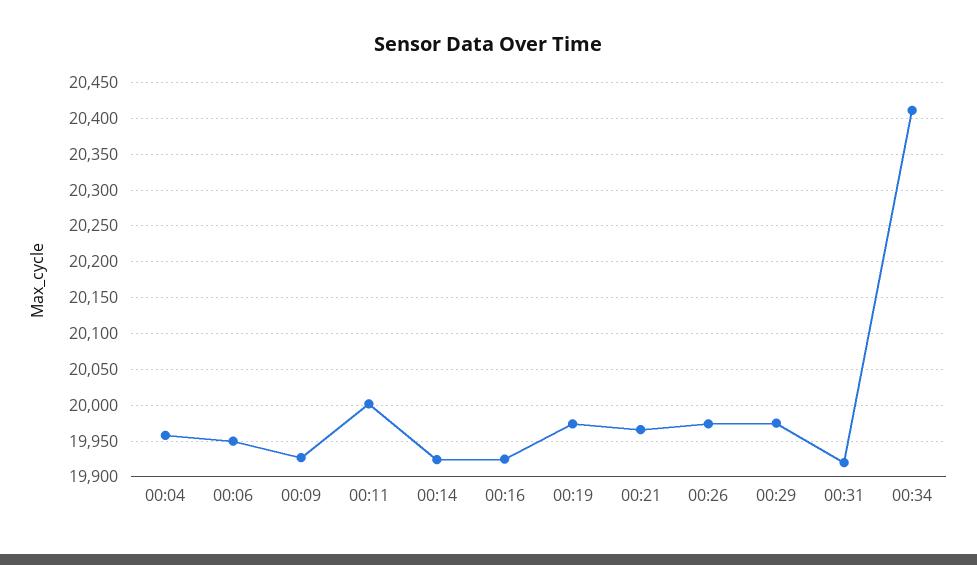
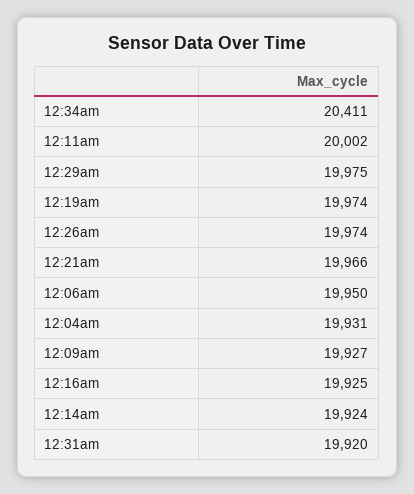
00:04: 19960 -> 19931

